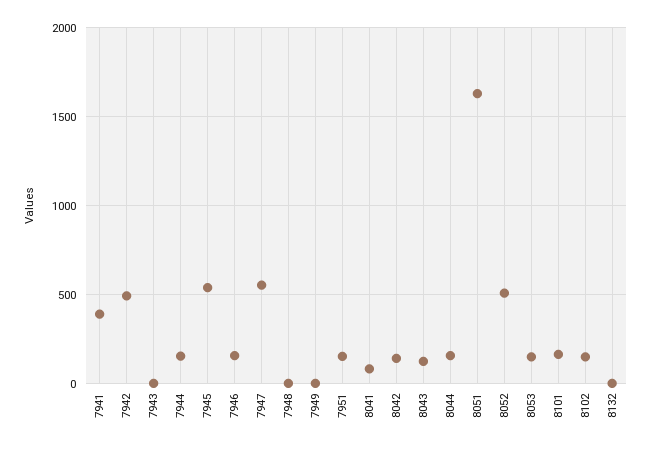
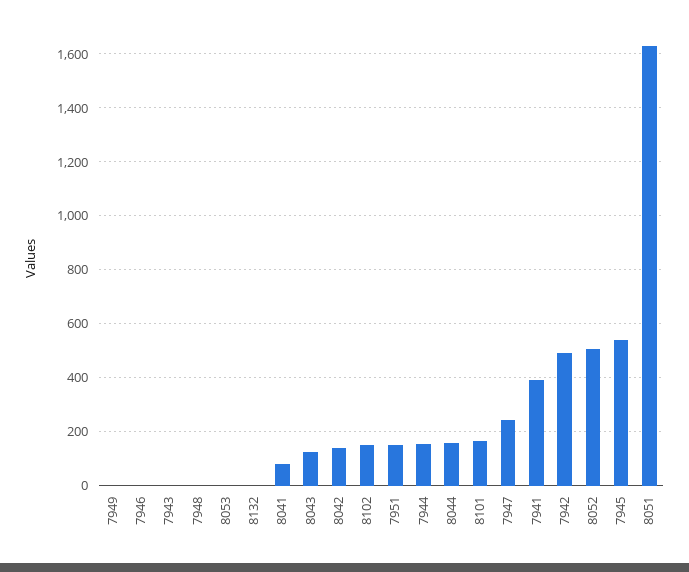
7946: 150 -> 0
7947: 550 -> 250
8053: 150 -> 0

